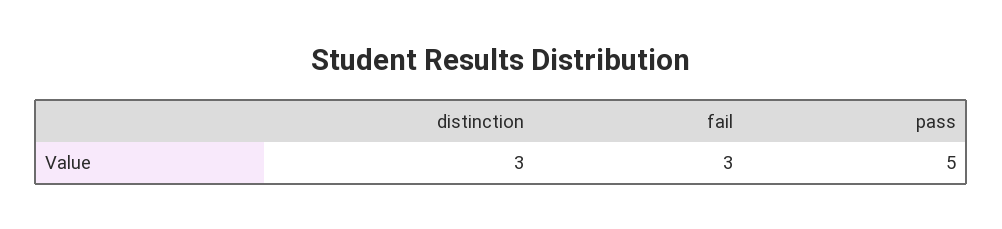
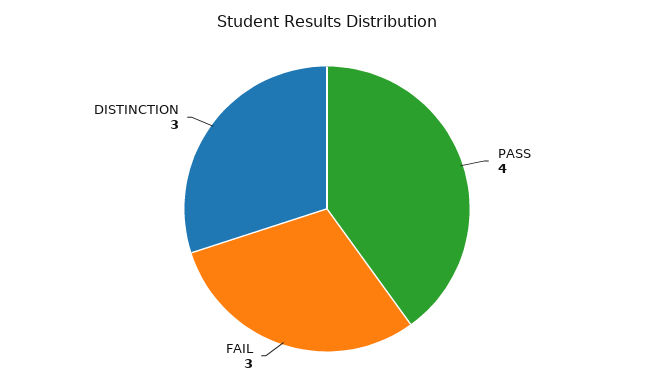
pass: 5 -> 4

